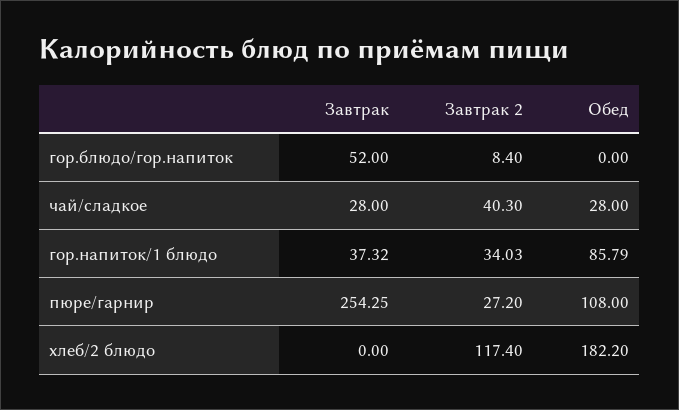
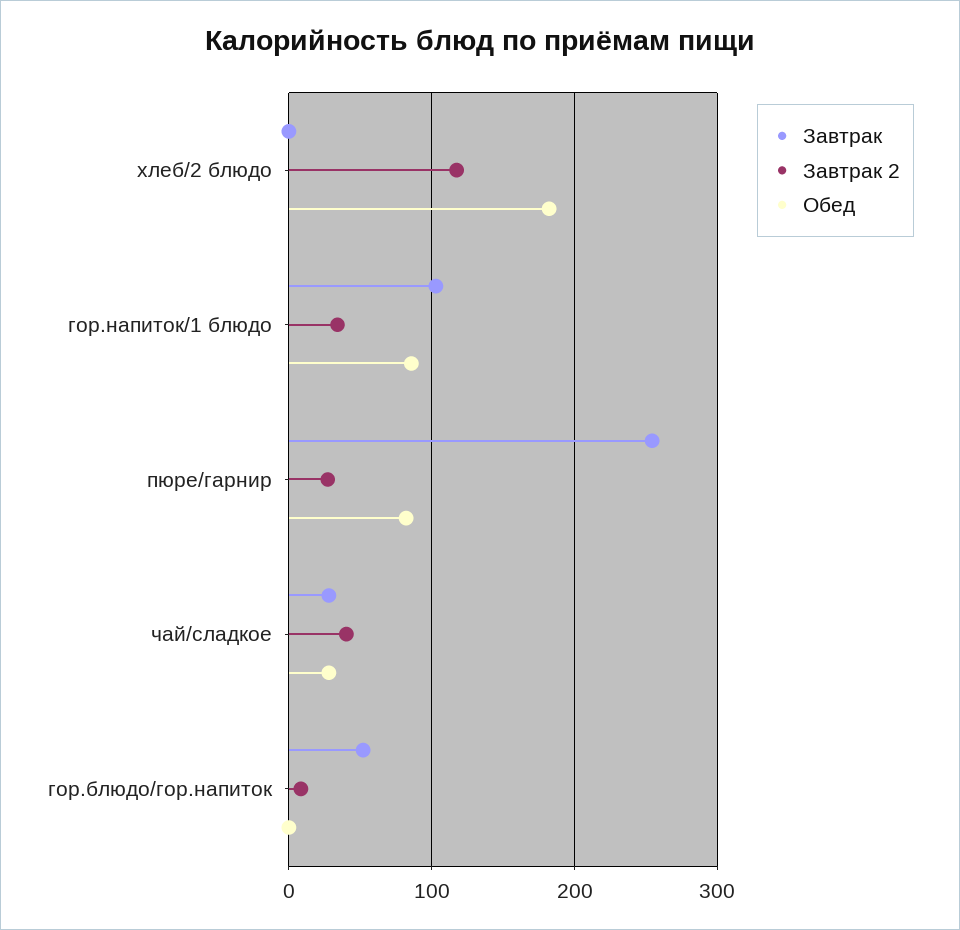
Завтрак, гор.напиток/1 блюдо: 37.32 -> 100
Обед, пюре/гарнир: 108 -> 80

